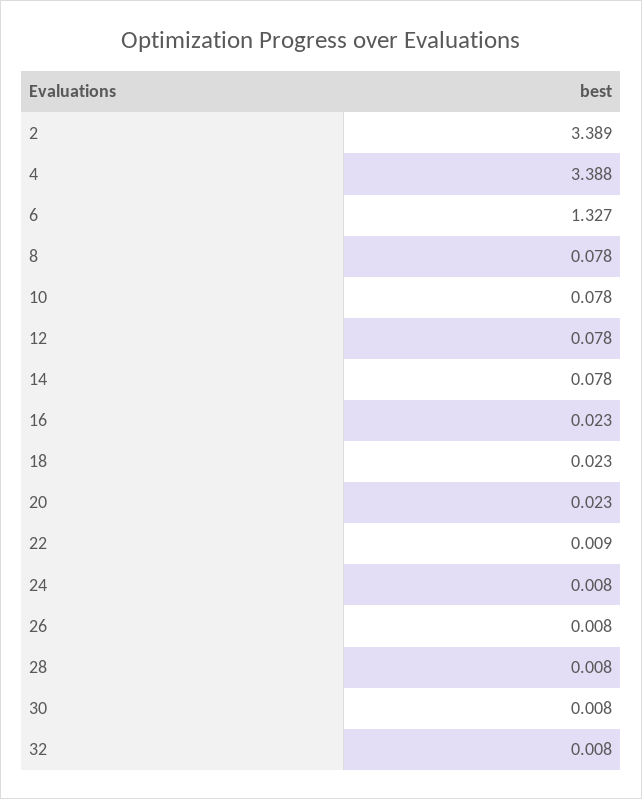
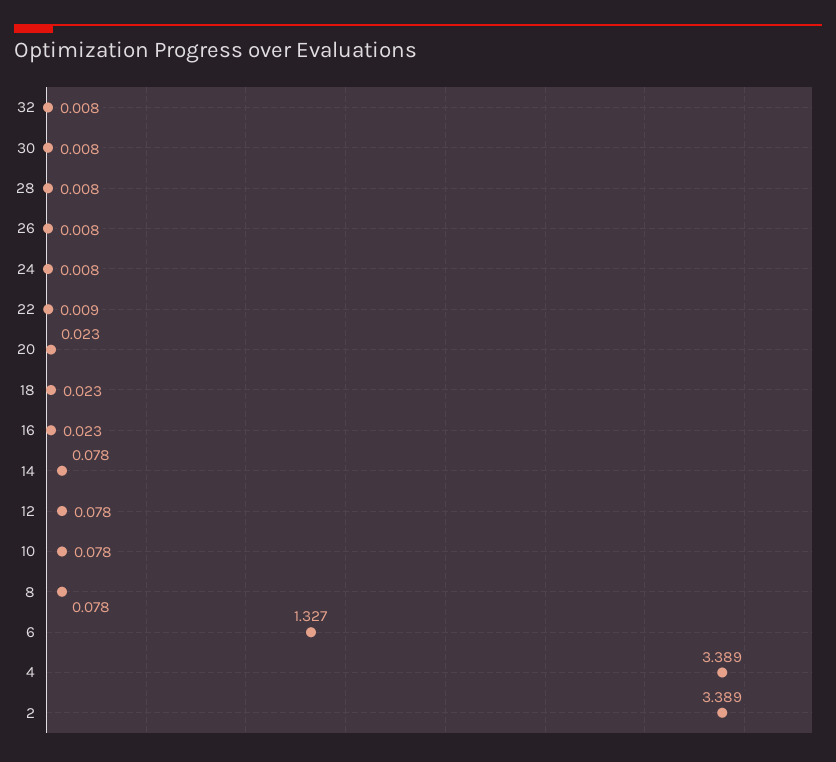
4: 3.388 -> 3.389

